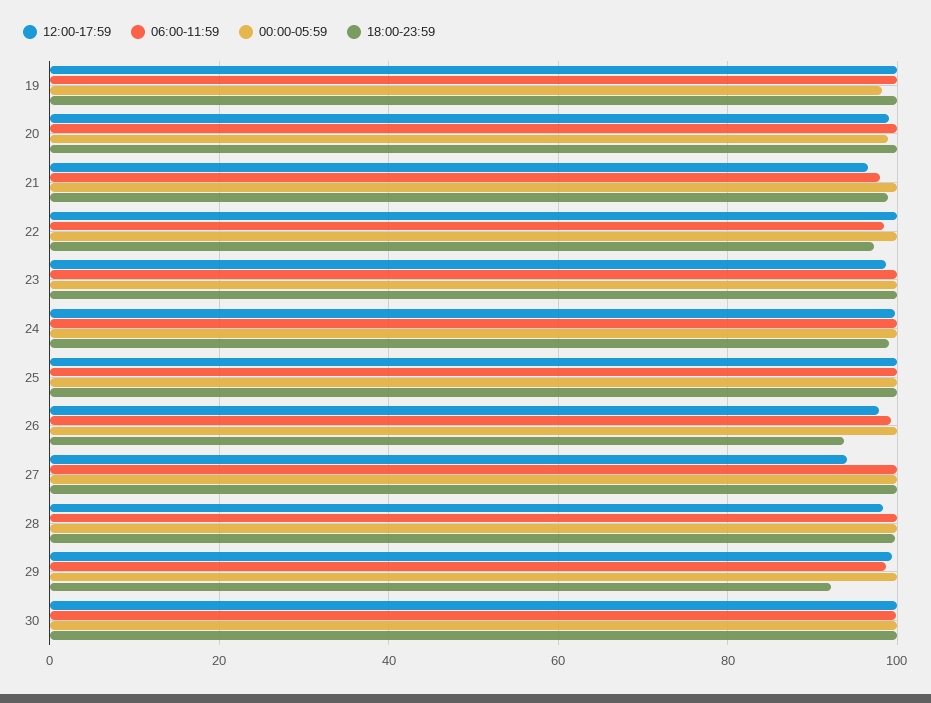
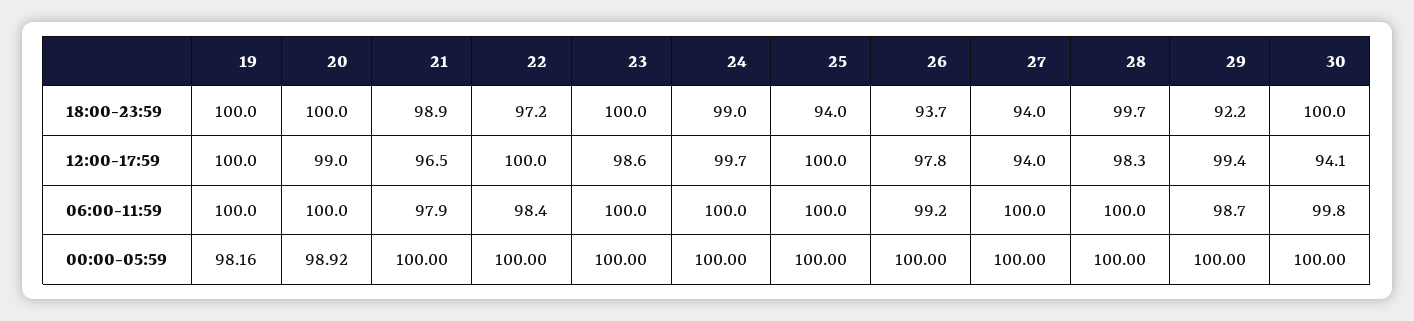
18:00-23:59, 25: 100 -> 94
18:00-23:59, 27: 100 -> 94
12:00-17:59, 30: 100 -> 94.1

